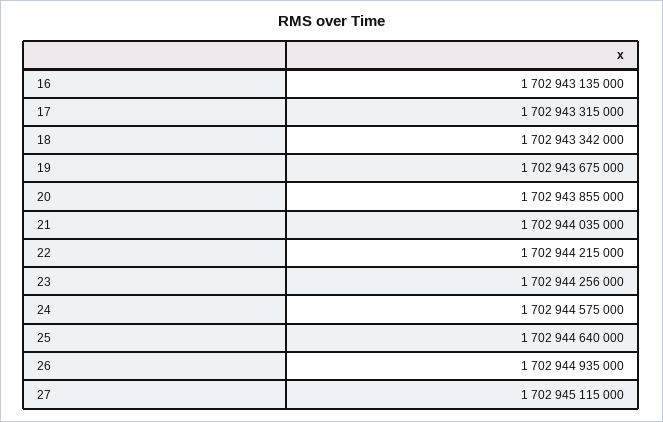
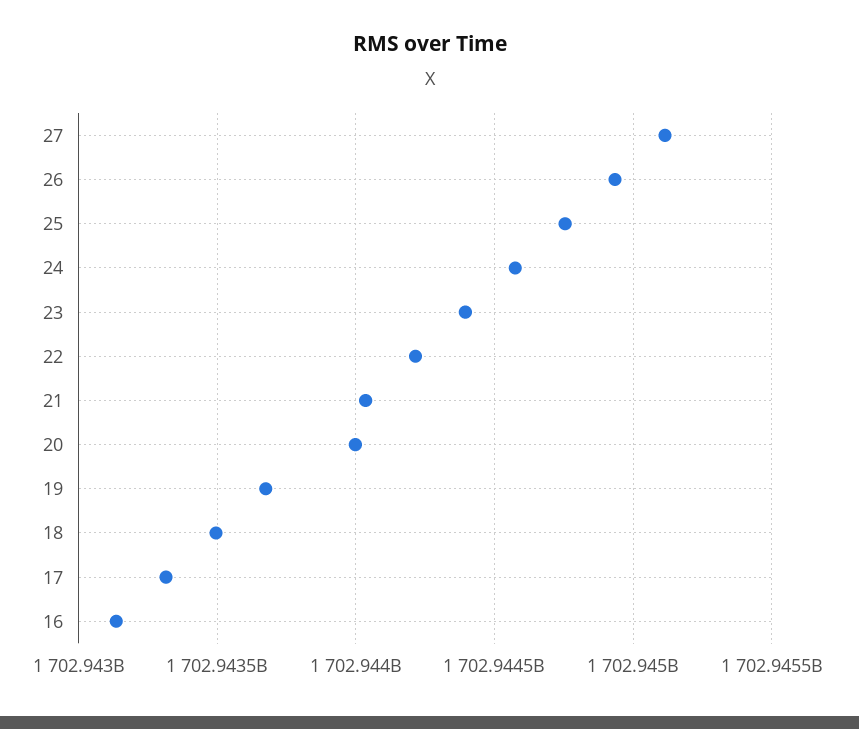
18: 1702943342000 -> 1702943500000
20: 1702943855000 -> 1702944000000
23: 1702944256000 -> 1702944400000
25: 1702944640000 -> 1702944750000

